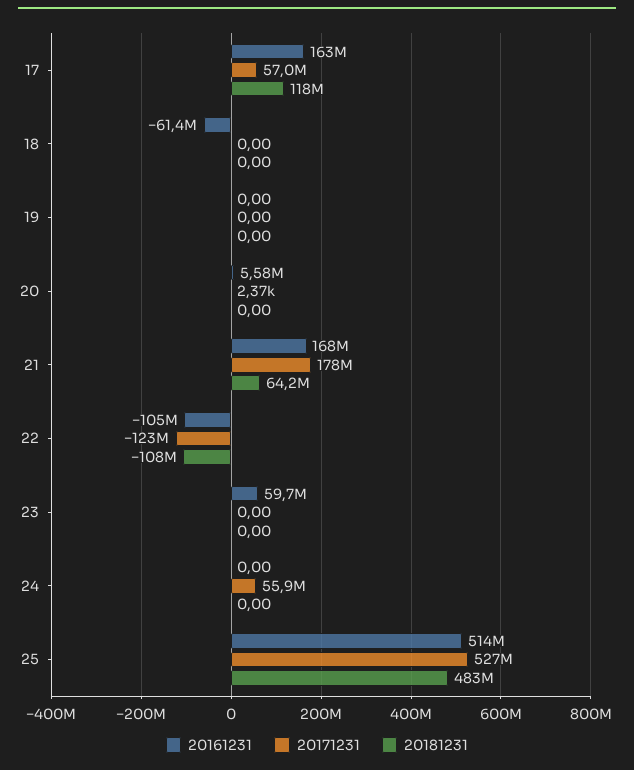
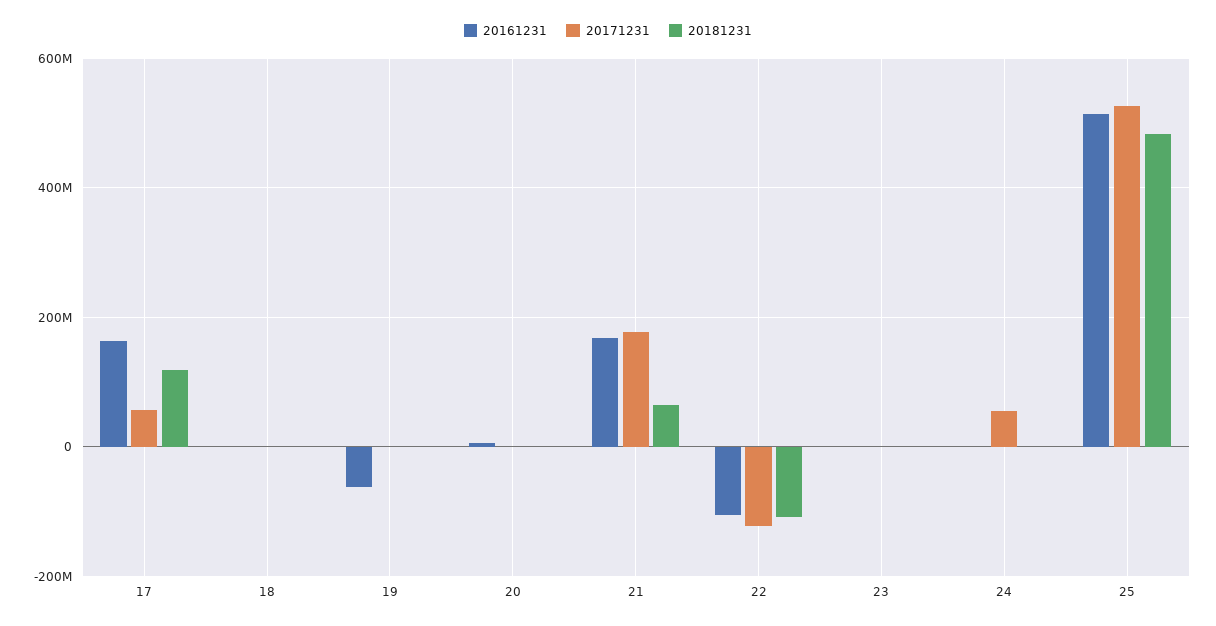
20161231, 18: -61400000 -> 0
20161231, 19: 0 -> -60000000
20161231, 23: 59700000 -> 0

